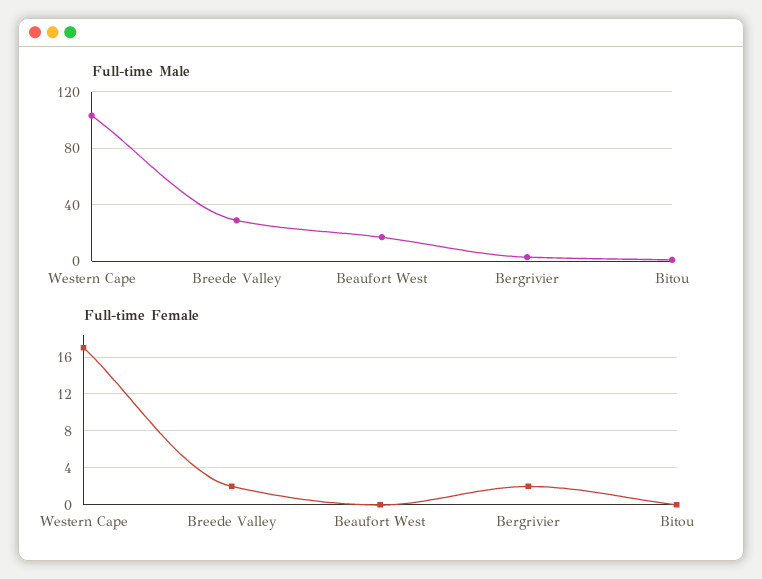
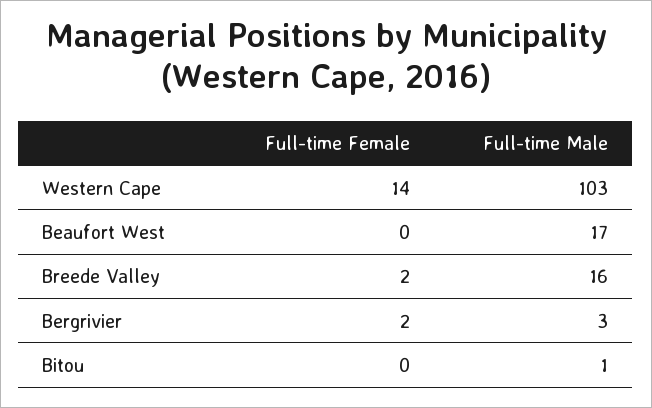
Full-time Male, Breede Valley: 30 -> 16
Full-time Female, Western Cape: 17 -> 14

